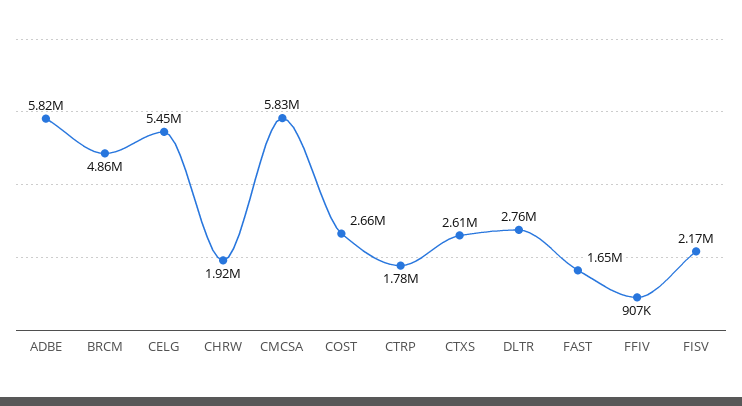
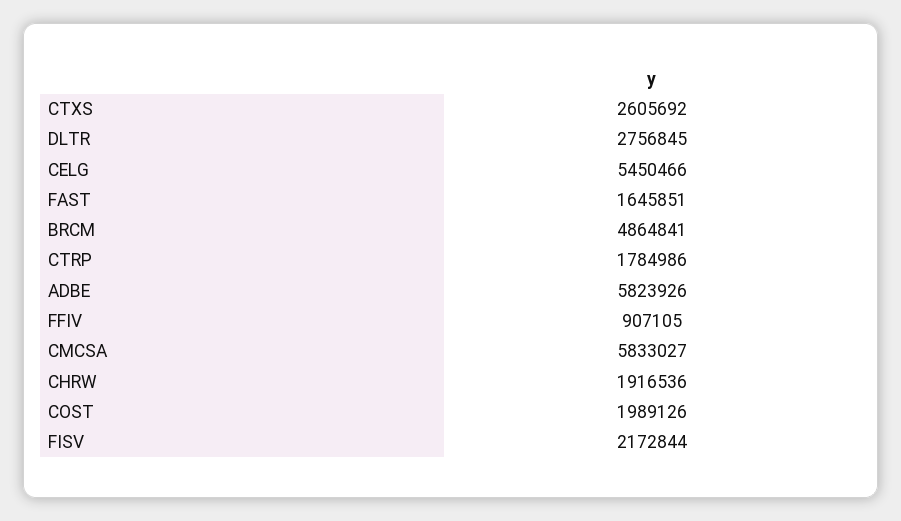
COST: 2660000 -> 1989126

